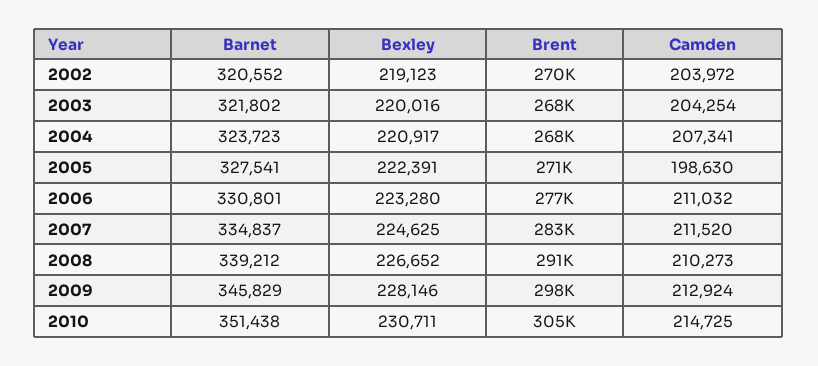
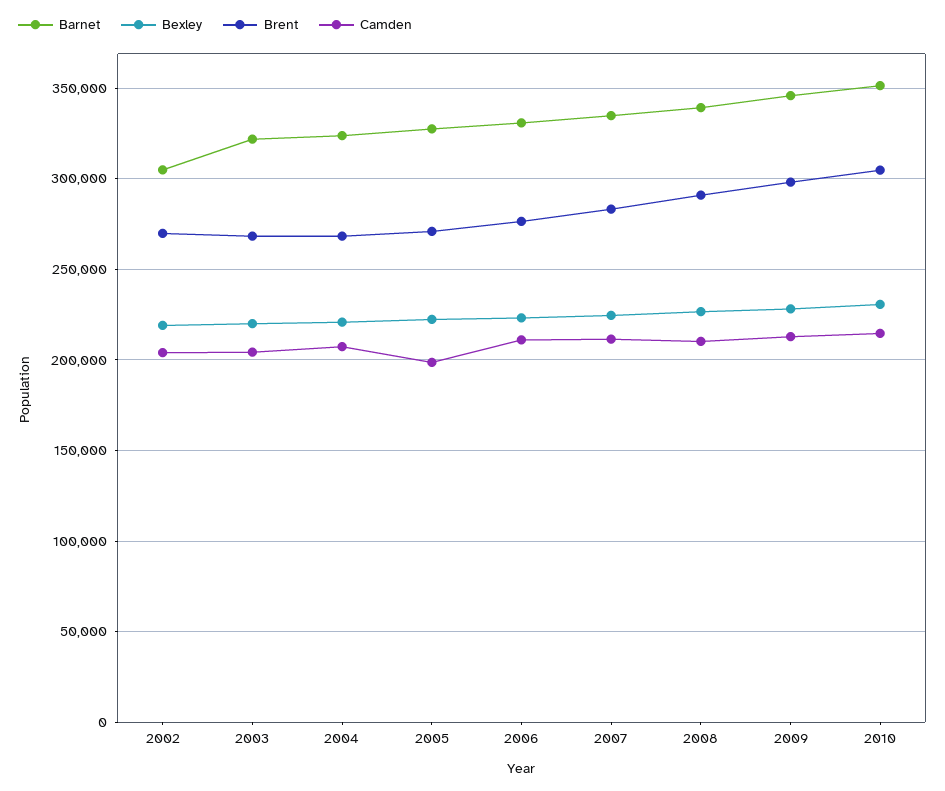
Barnet, 2002: 320552 -> 305000

